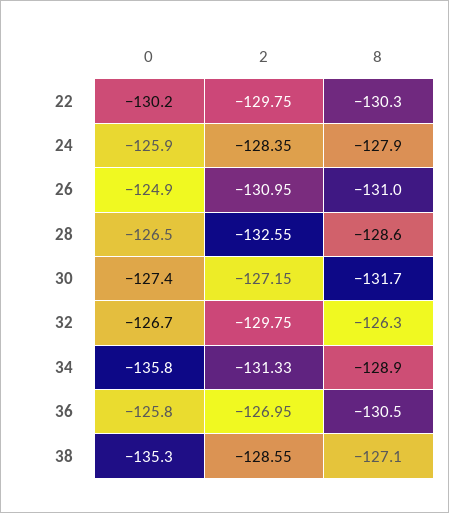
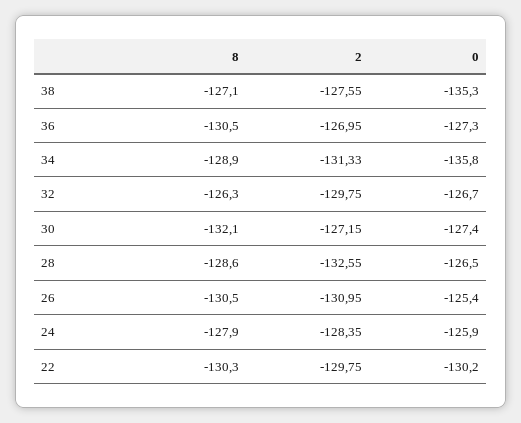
0, 26: -124.9 -> -125.4
8, 26: -131 -> -130.5
8, 30: -131.7 -> -132.1
0, 36: -125.8 -> -127.3
2, 38: -128.55 -> -127.55

